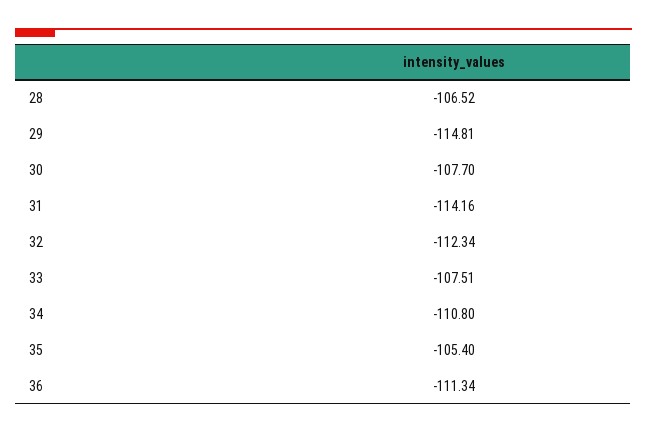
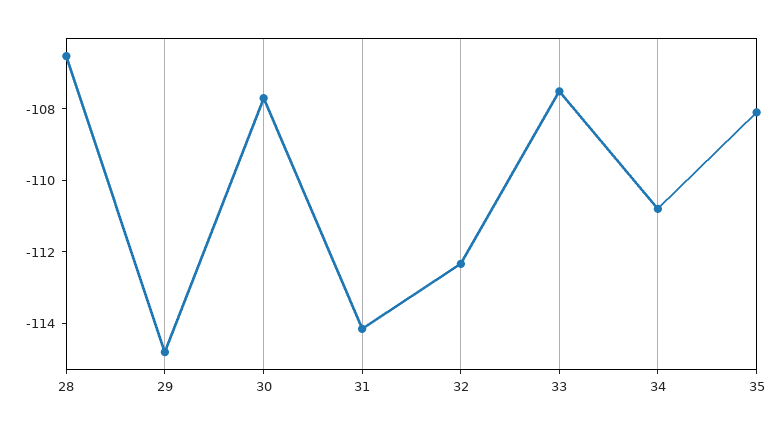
35: -105.4 -> -108
36: -111.34 -> none

